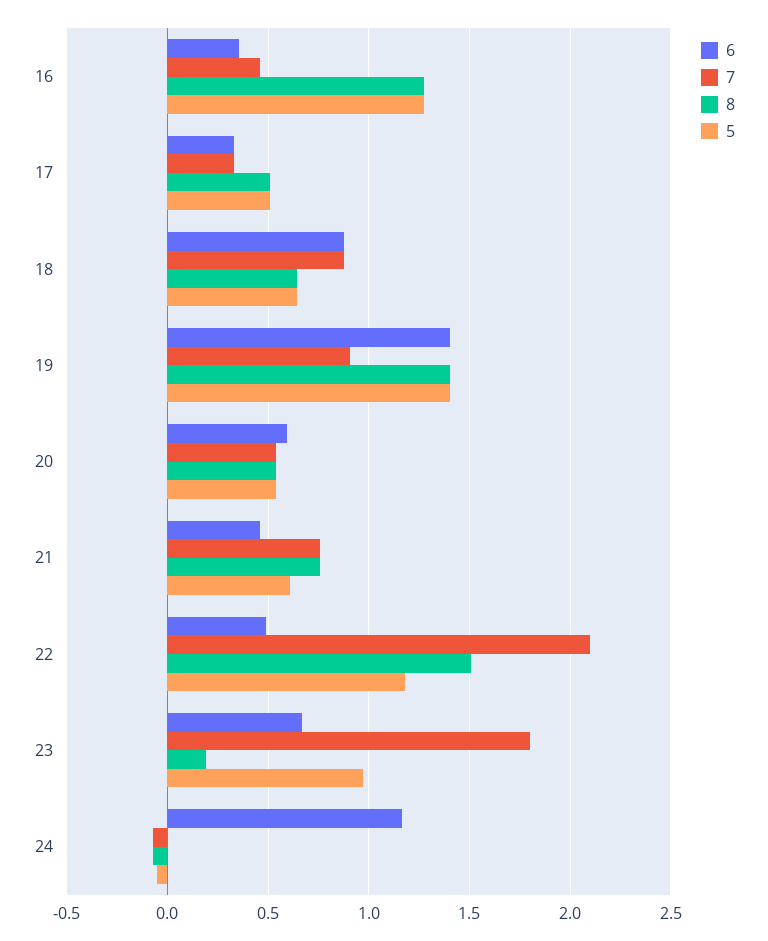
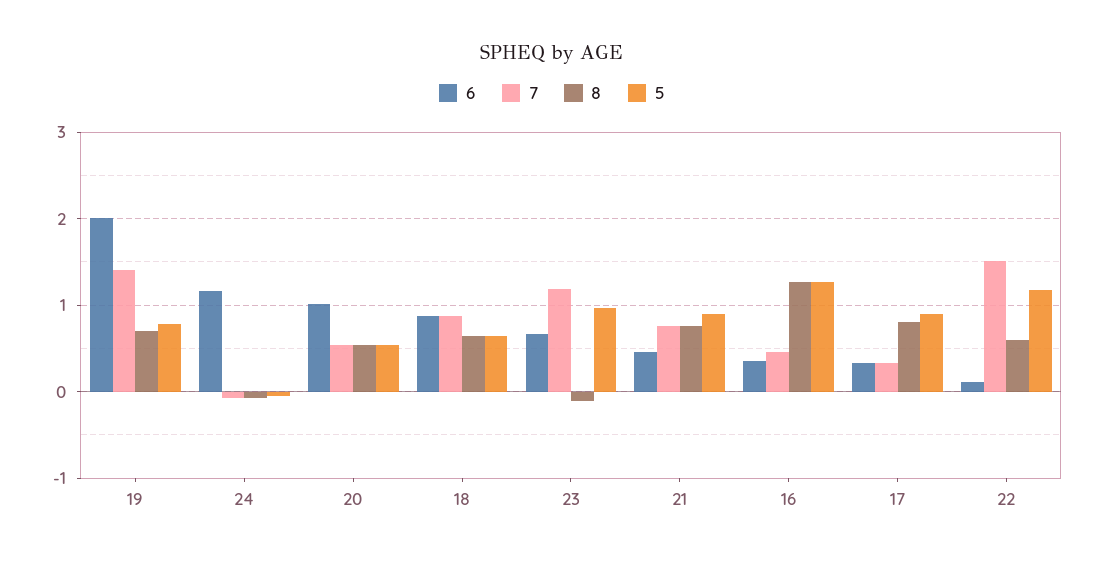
8, 17: 0.5 -> 0.8
5, 17: 0.5 -> 0.9
6, 19: 1.4 -> 2
7, 19: 0.9 -> 1.4
8, 19: 1.4 -> 0.7
5, 19: 1.4 -> 0.8
6, 20: 0.6 -> 1
5, 21: 0.6 -> 0.9
6, 22: 0.5 -> 0.1
7, 22: 2.1 -> 1.5
8, 22: 1.5 -> 0.6
7, 23: 1.8 -> 1.2
8, 23: 0.2 -> -0.1

